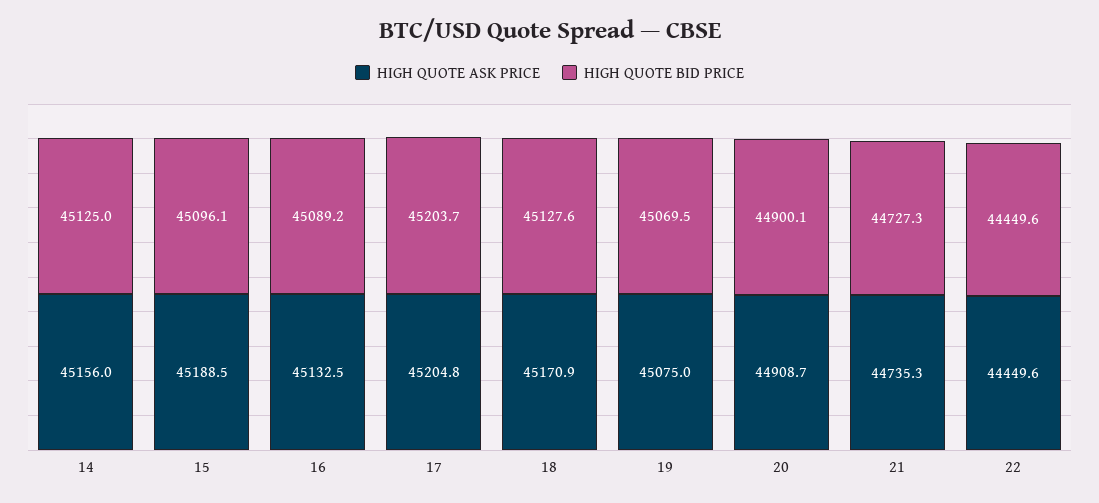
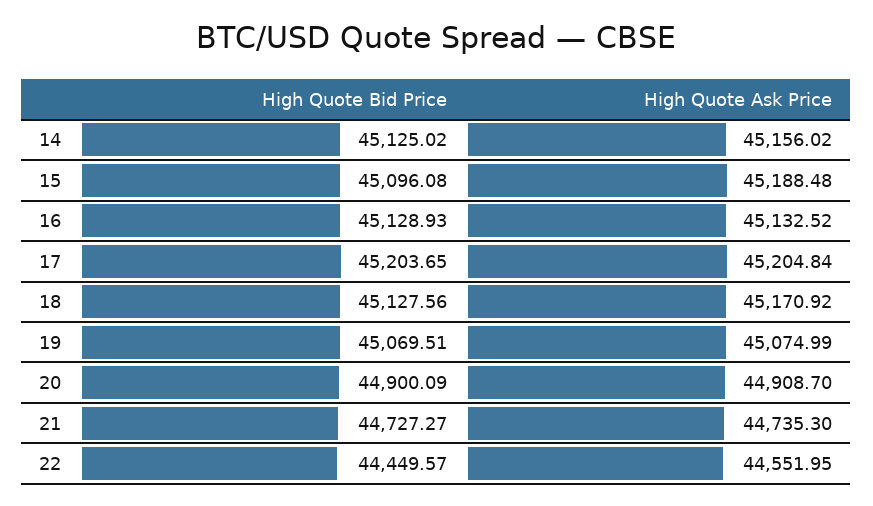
HIGH QUOTE BID PRICE, 16: 45089.2 -> 45128.93
HIGH QUOTE ASK PRICE, 22: 44449.6 -> 44551.95

